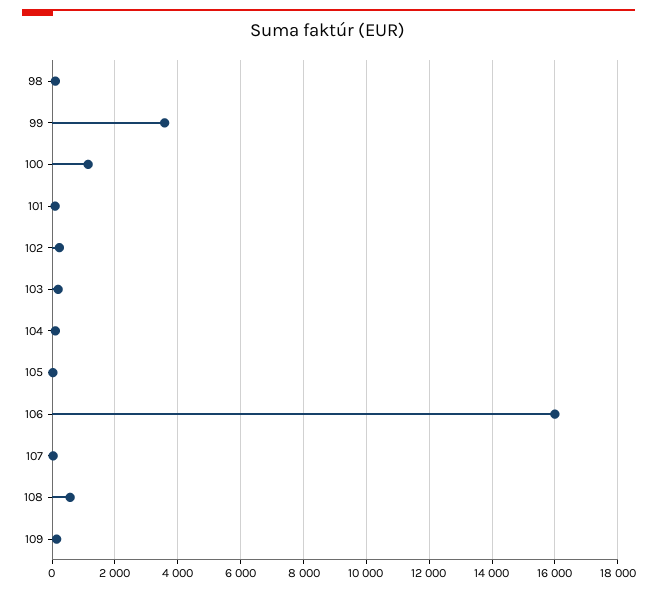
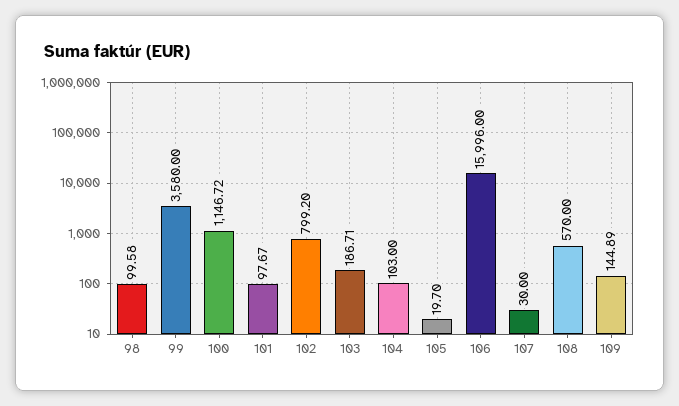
102: 200 -> 799.2

